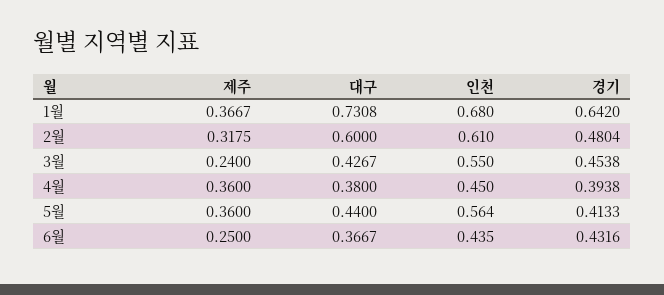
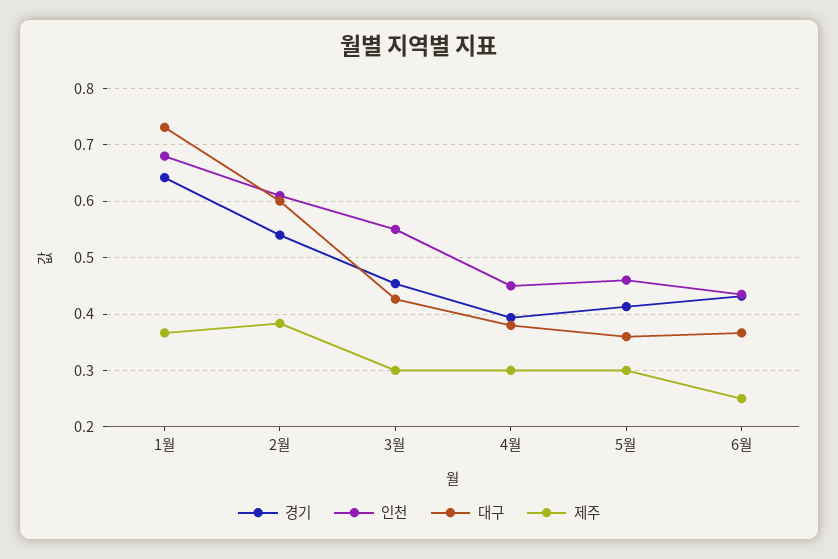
제주, 2월: 0.3175 -> 0.38
경기, 2월: 0.4804 -> 0.54
제주, 3월: 0.24 -> 0.3
제주, 4월: 0.36 -> 0.3
제주, 5월: 0.36 -> 0.3
대구, 5월: 0.44 -> 0.36
인천, 5월: 0.564 -> 0.46

